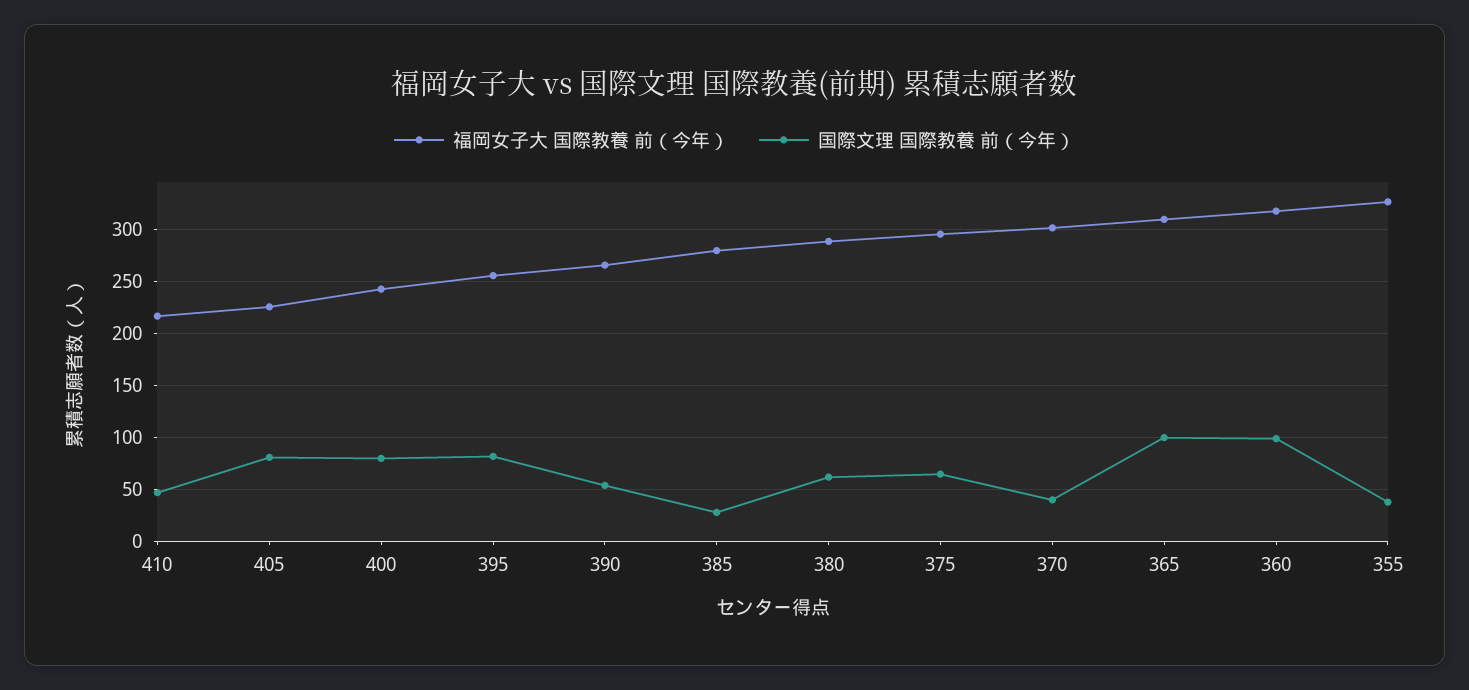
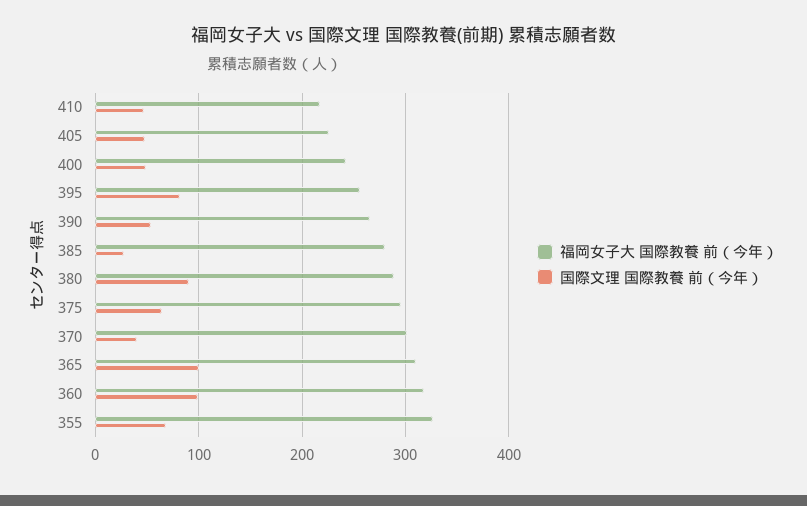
国際文理 国際教養 前（今年）, 405: 80 -> 50
国際文理 国際教養 前（今年）, 400: 80 -> 50
国際文理 国際教養 前（今年）, 380: 60 -> 90
国際文理 国際教養 前（今年）, 355: 40 -> 70

